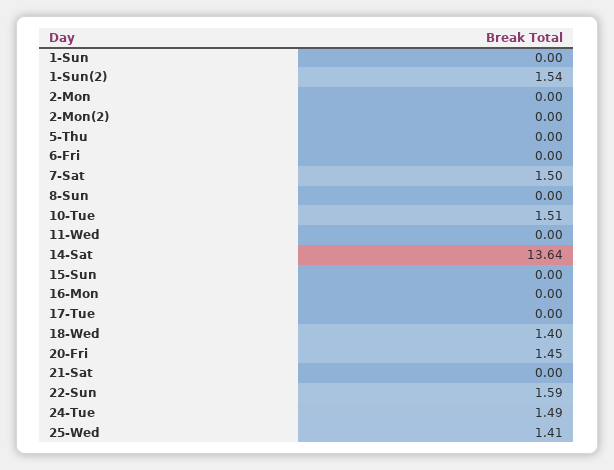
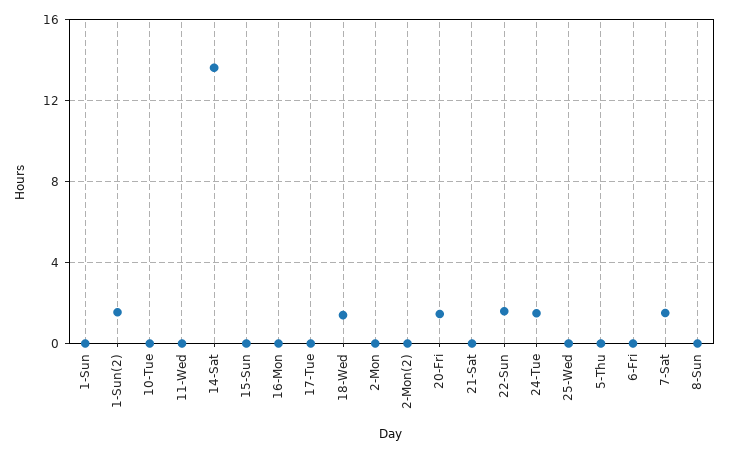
10-Tue: 1.51 -> 0
25-Wed: 1.41 -> 0

